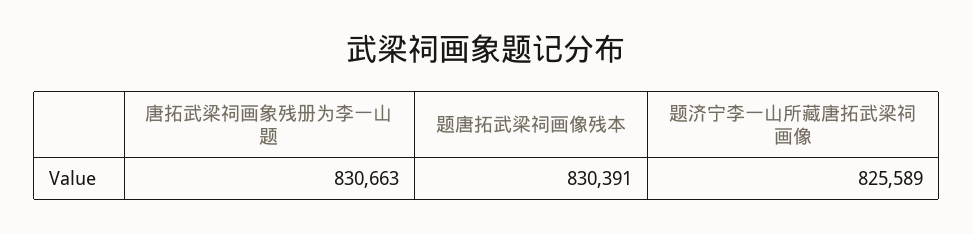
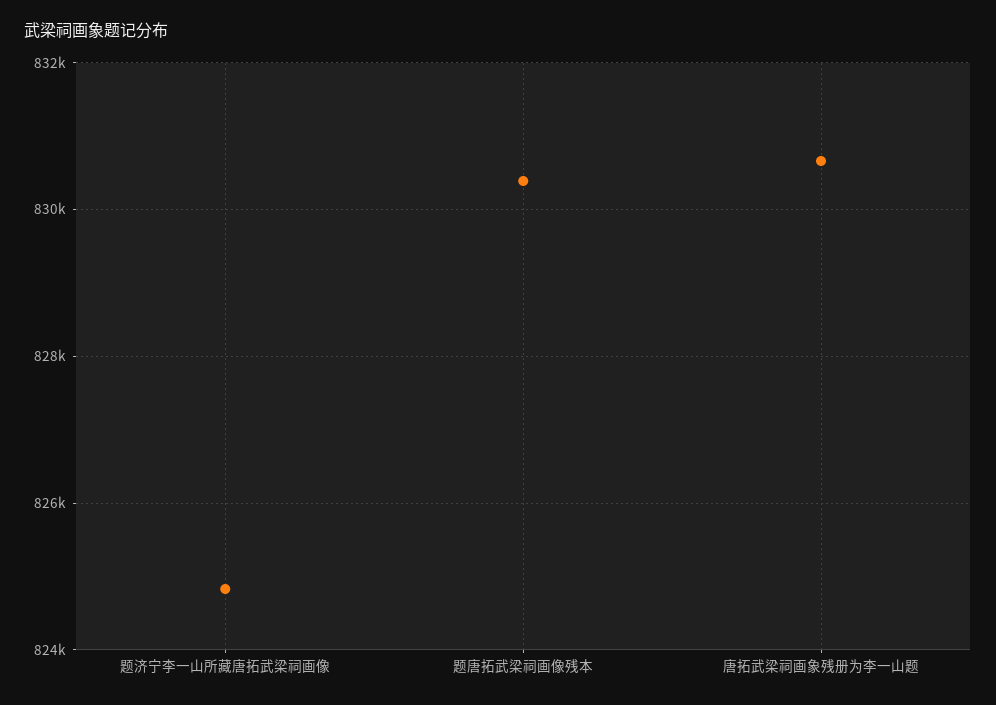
题济宁李一山所藏唐拓武梁祠画像: 825589 -> 824800

